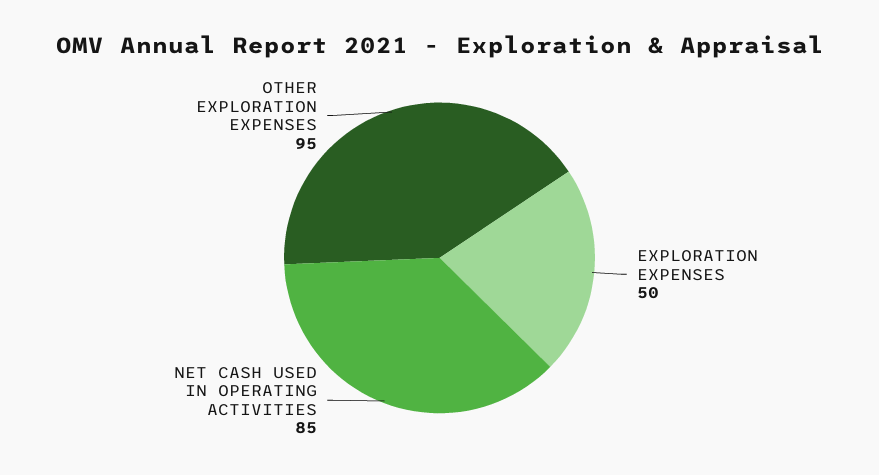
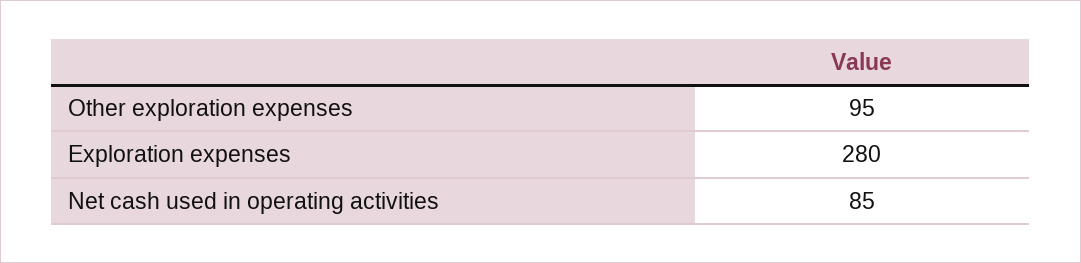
EXPLORATION EXPENSES: 50 -> 280

